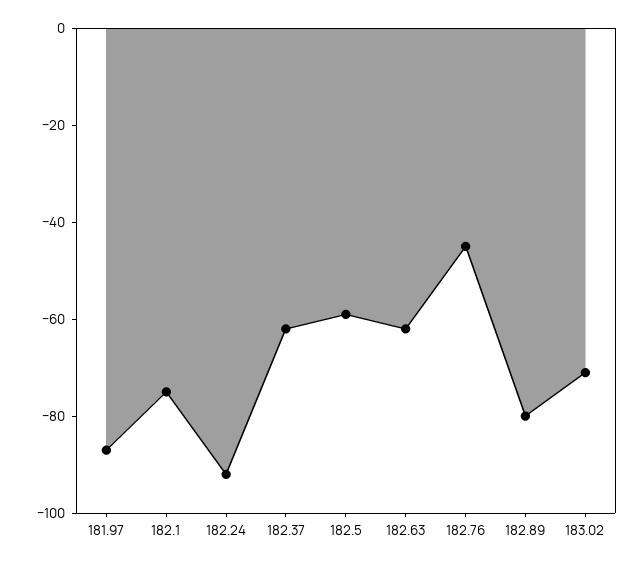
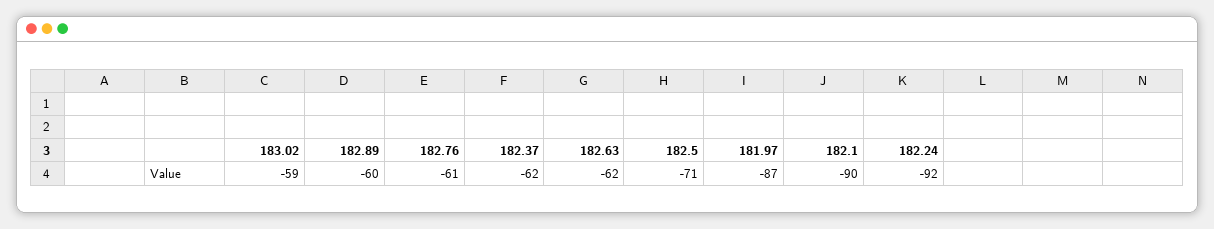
182.1: -75 -> -90
182.5: -60 -> -71
182.76: -45 -> -61
182.89: -80 -> -60
183.02: -70 -> -59

